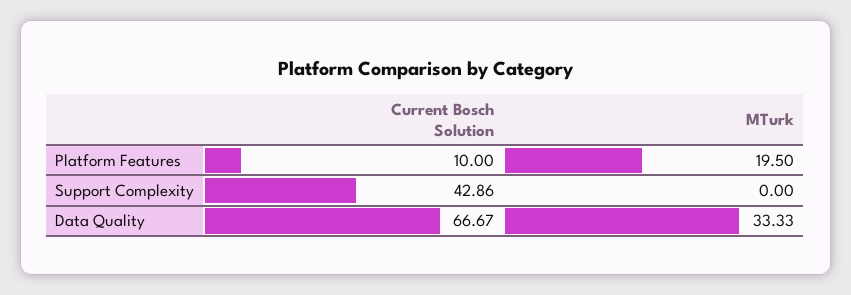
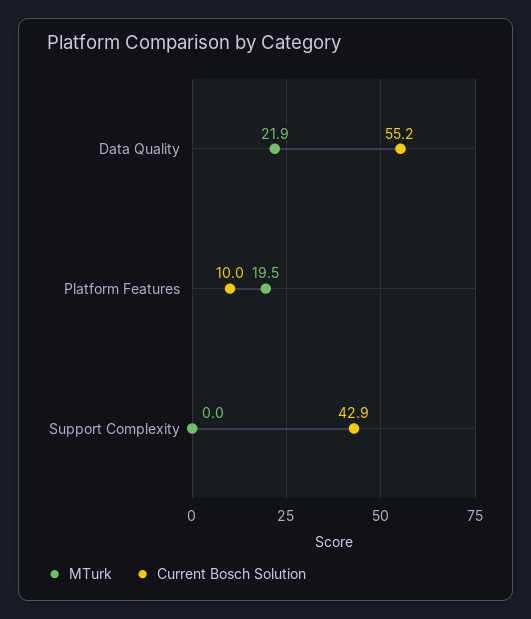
Current Bosch Solution, Data Quality: 66.67 -> 55.2
MTurk, Data Quality: 33.33 -> 21.9

